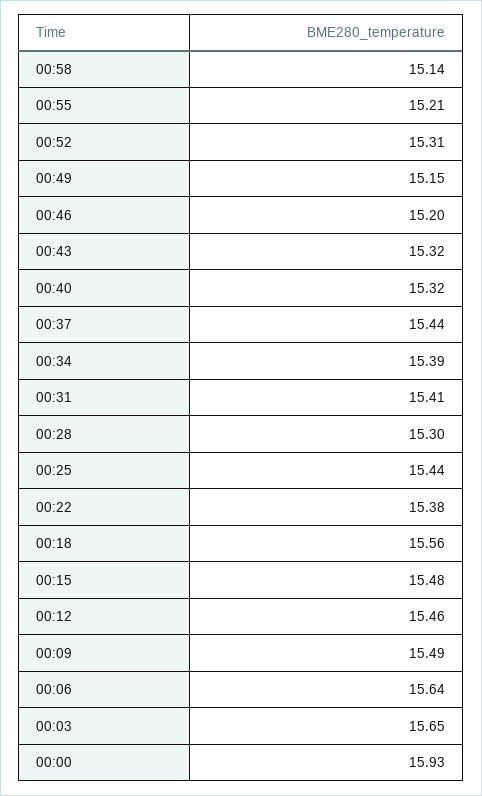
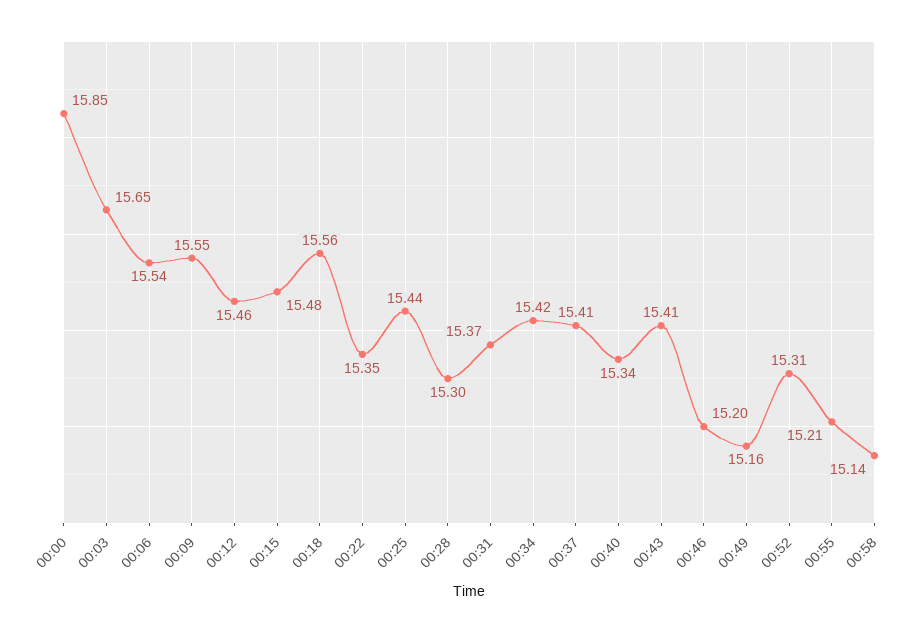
00:49: 15.15 -> 15.16
00:43: 15.32 -> 15.41
00:40: 15.32 -> 15.34
00:37: 15.44 -> 15.41
00:34: 15.39 -> 15.42
00:31: 15.41 -> 15.37
00:22: 15.38 -> 15.35
00:09: 15.49 -> 15.55
00:06: 15.64 -> 15.54
00:00: 15.93 -> 15.85

